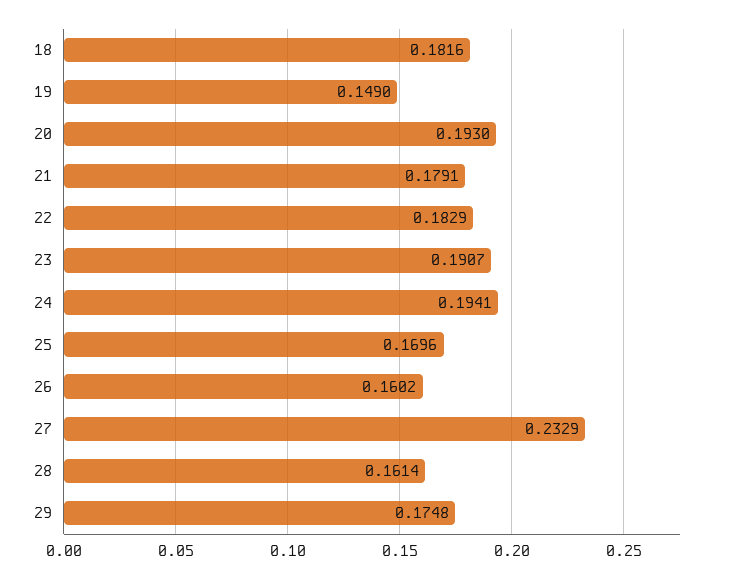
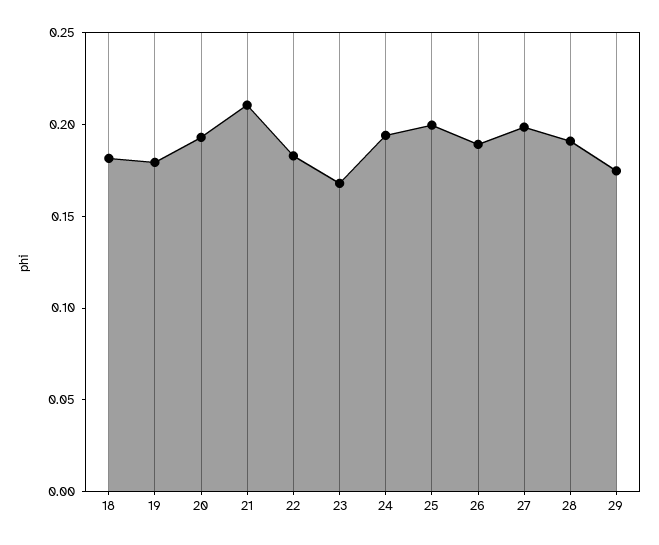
19: 0.149 -> 0.18
21: 0.1791 -> 0.21
23: 0.1907 -> 0.17
25: 0.1696 -> 0.2
26: 0.1602 -> 0.19
27: 0.2329 -> 0.2
28: 0.1614 -> 0.19

